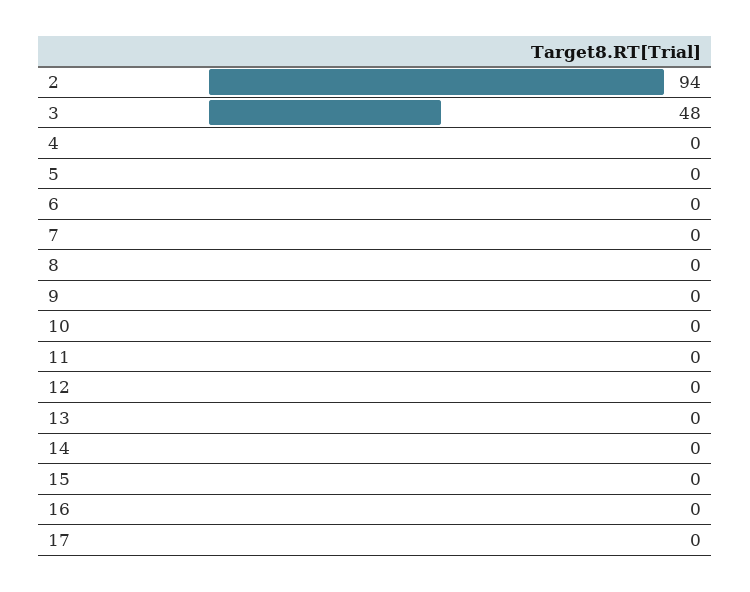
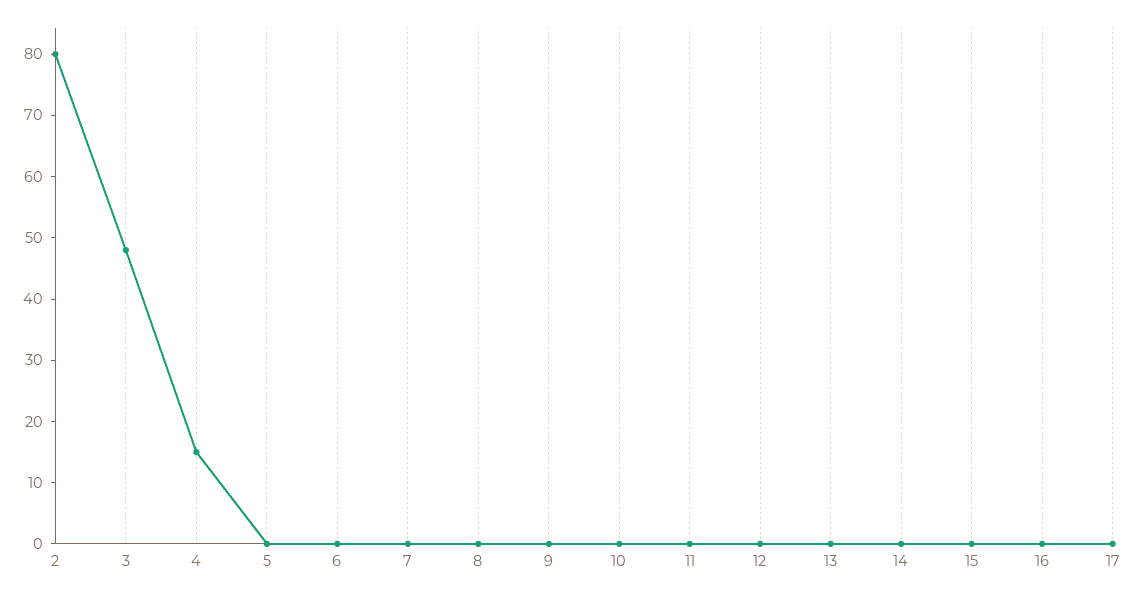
2: 94 -> 80
4: 0 -> 15

